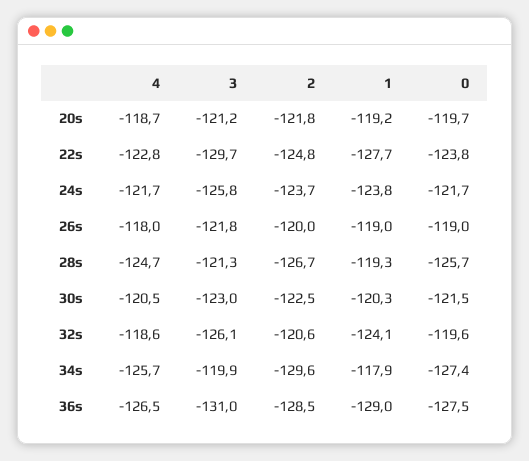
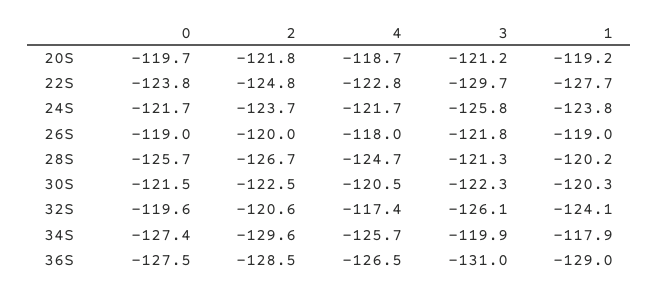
1, 28s: -119.3 -> -120.2
3, 30s: -123 -> -122.3
4, 32s: -118.6 -> -117.4

